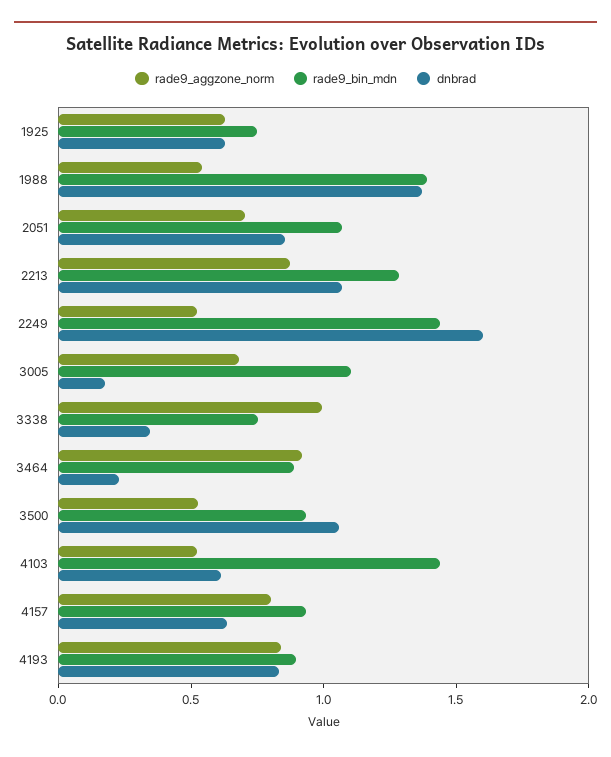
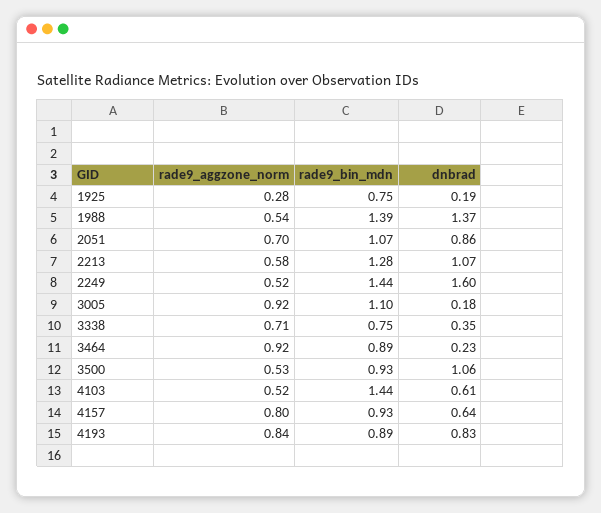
rade9_aggzone_norm, 1925: 0.6 -> 0.28
dnbrad, 1925: 0.6 -> 0.19
rade9_aggzone_norm, 2213: 0.9 -> 0.58
rade9_aggzone_norm, 3005: 0.7 -> 0.92
rade9_aggzone_norm, 3338: 1 -> 0.71

